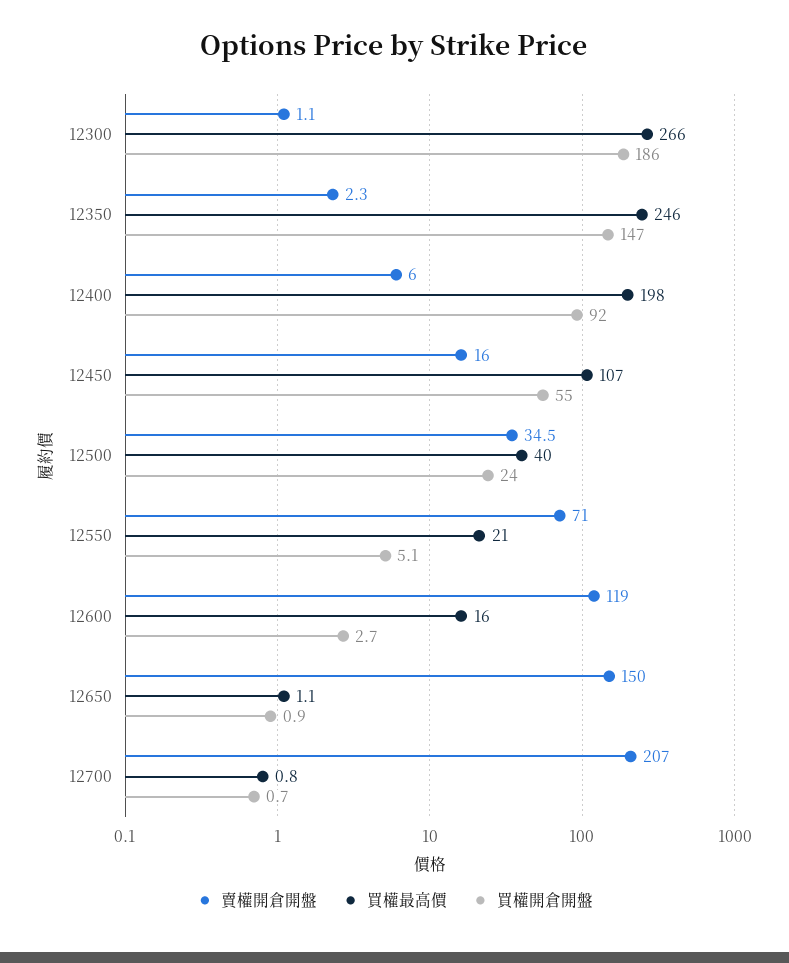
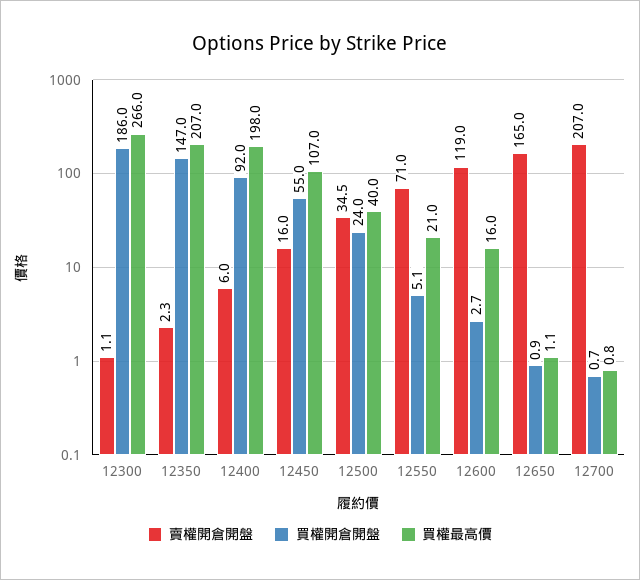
買權最高價, 12350: 246 -> 207
賣權開倉開盤, 12650: 150 -> 165

